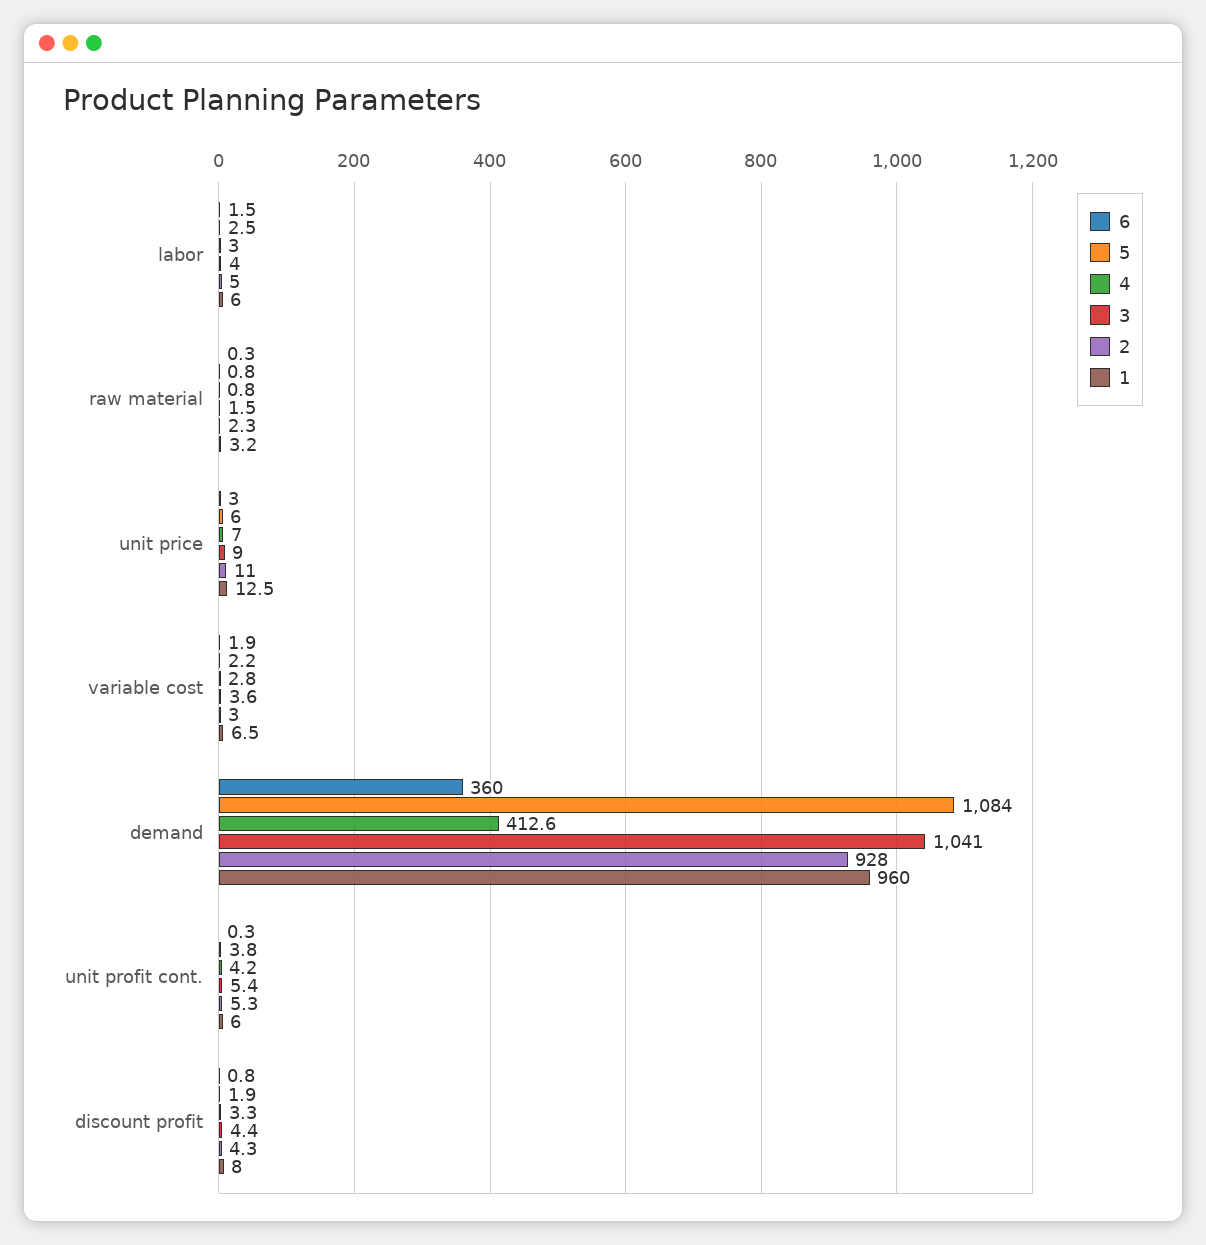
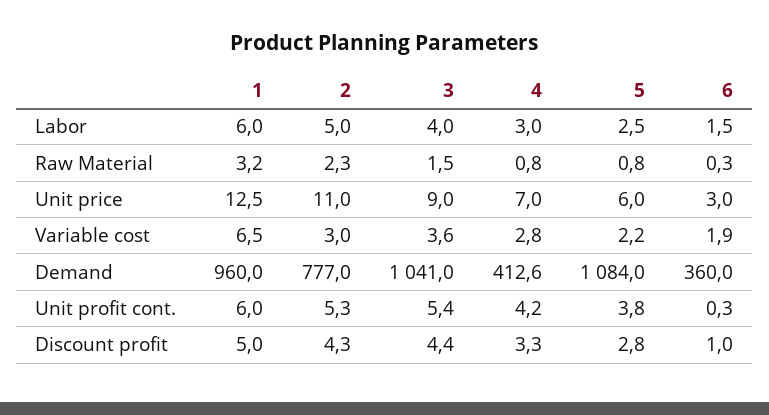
2, demand: 928 -> 777
6, discount profit: 0.8 -> 1
5, discount profit: 1.9 -> 2.8
1, discount profit: 8 -> 5

